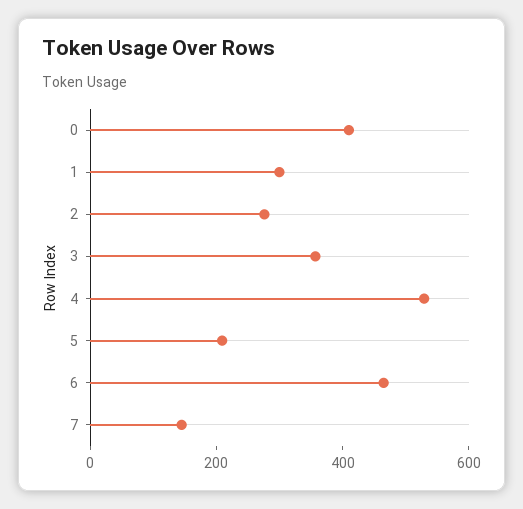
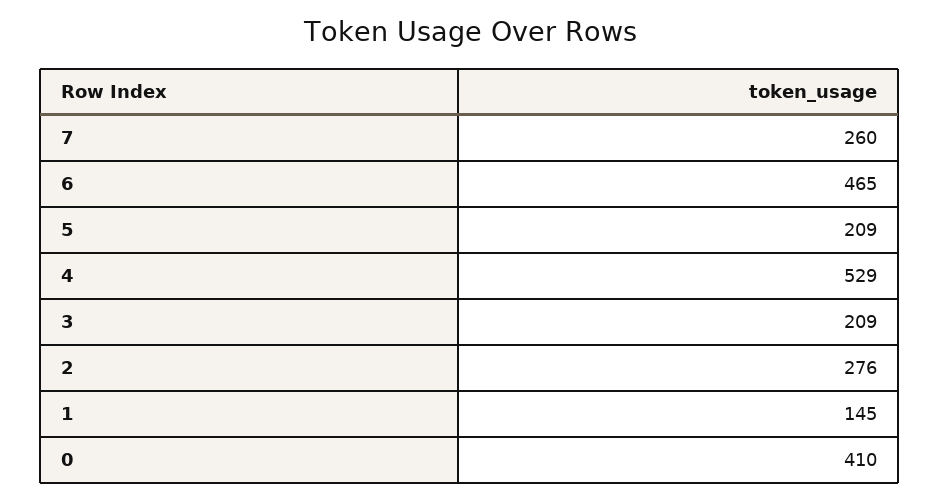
1: 300 -> 145
3: 350 -> 209
7: 150 -> 260

